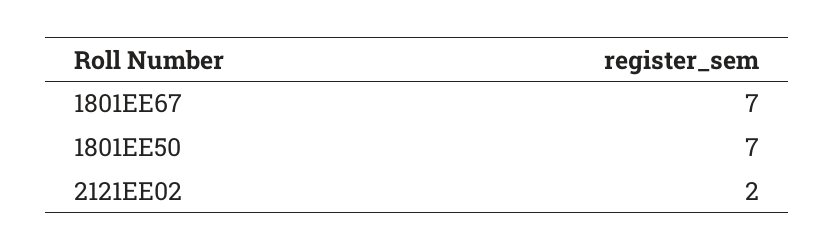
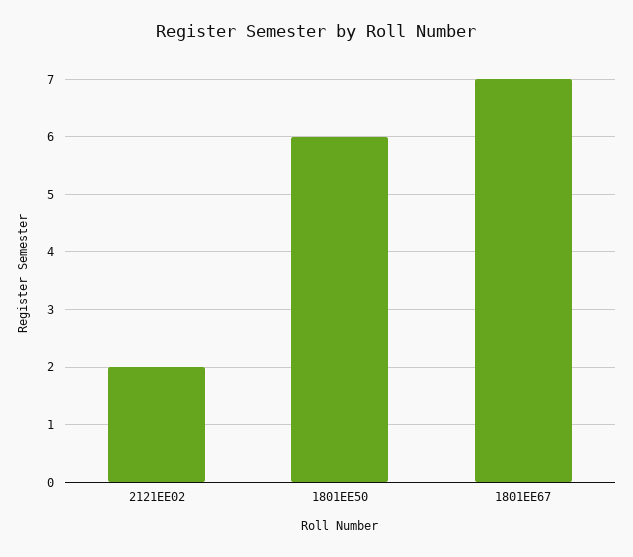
1801EE50: 7 -> 6

